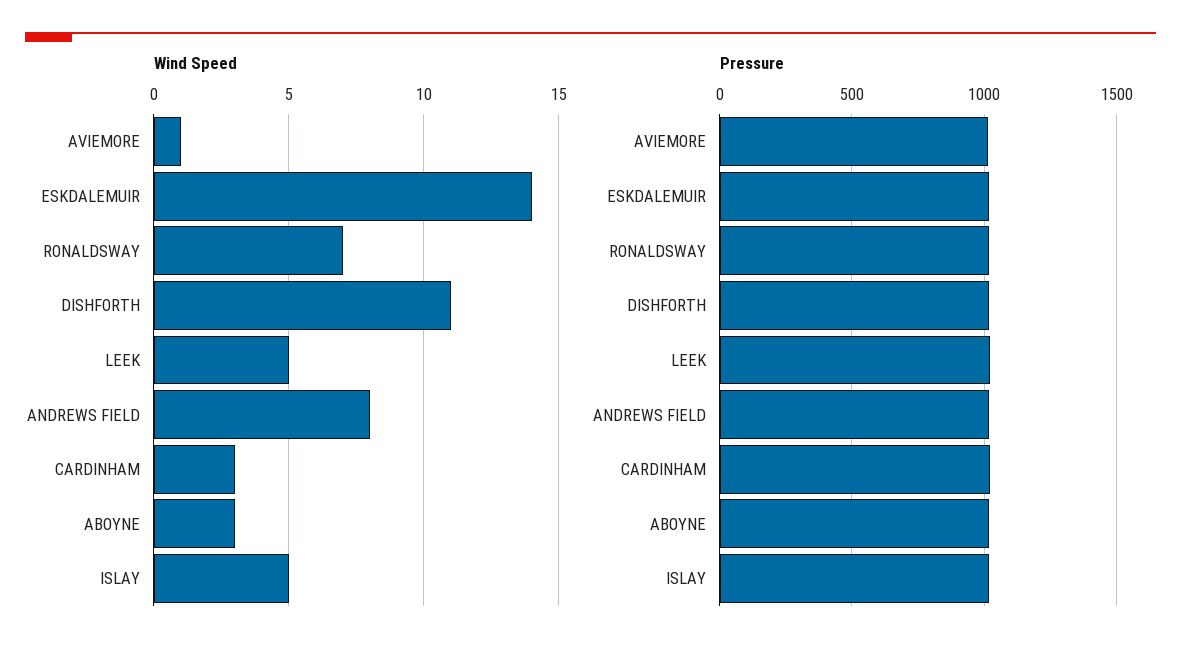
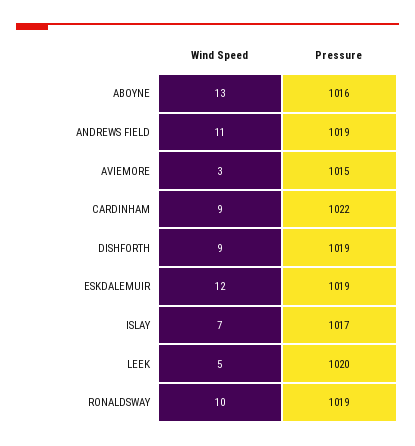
Wind Speed, AVIEMORE: 1 -> 3
Wind Speed, ESKDALEMUIR: 14 -> 12
Wind Speed, RONALDSWAY: 7 -> 10
Wind Speed, DISHFORTH: 11 -> 9
Wind Speed, ANDREWS FIELD: 8 -> 11
Wind Speed, CARDINHAM: 3 -> 9
Wind Speed, ABOYNE: 3 -> 13
Wind Speed, ISLAY: 5 -> 7

